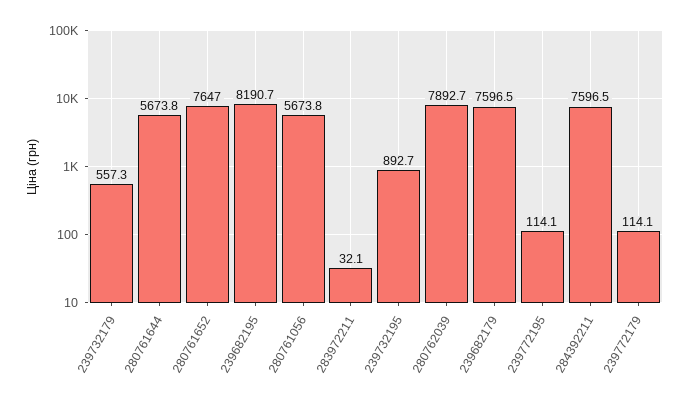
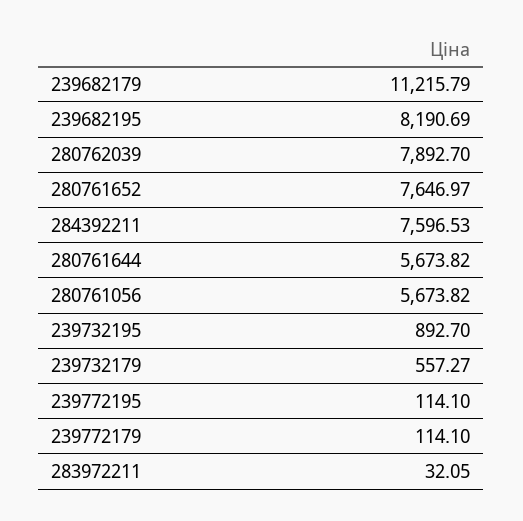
239682179: 7596.5 -> 11215.79

